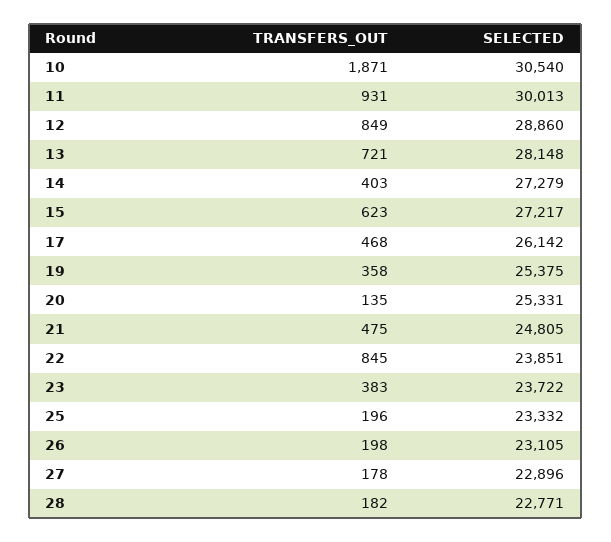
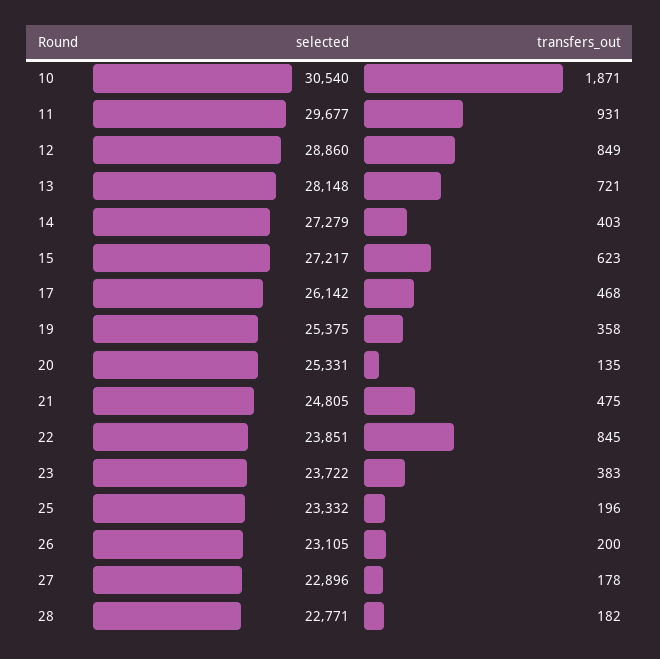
SELECTED, 11: 30013 -> 29677
TRANSFERS_OUT, 26: 198 -> 200

